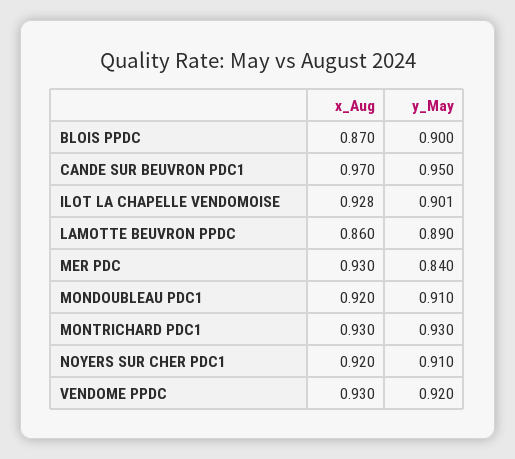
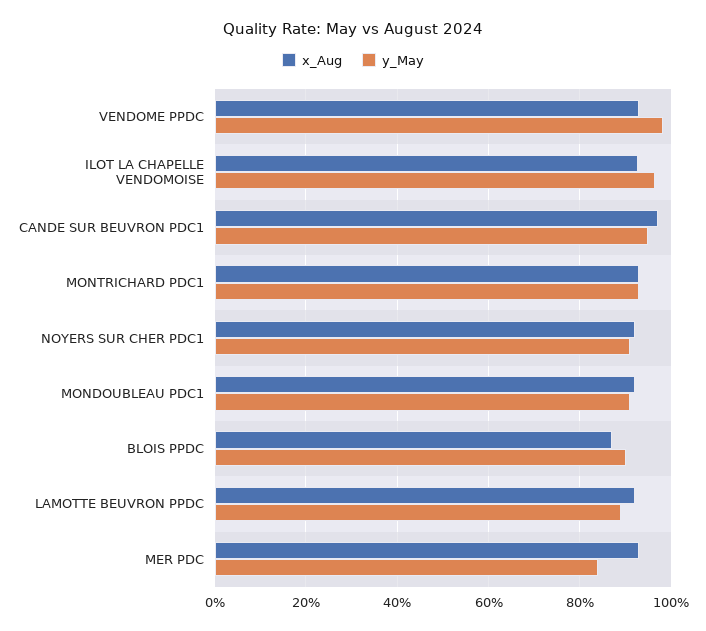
y_May, ILOT LA CHAPELLE VENDOMOISE: 0.901 -> 0.96
x_Aug, LAMOTTE BEUVRON PPDC: 0.86 -> 0.92
y_May, VENDOME PPDC: 0.92 -> 0.98

